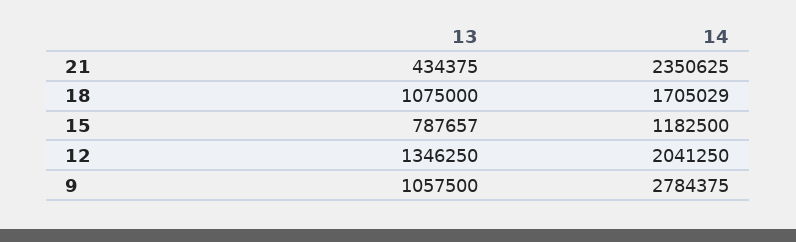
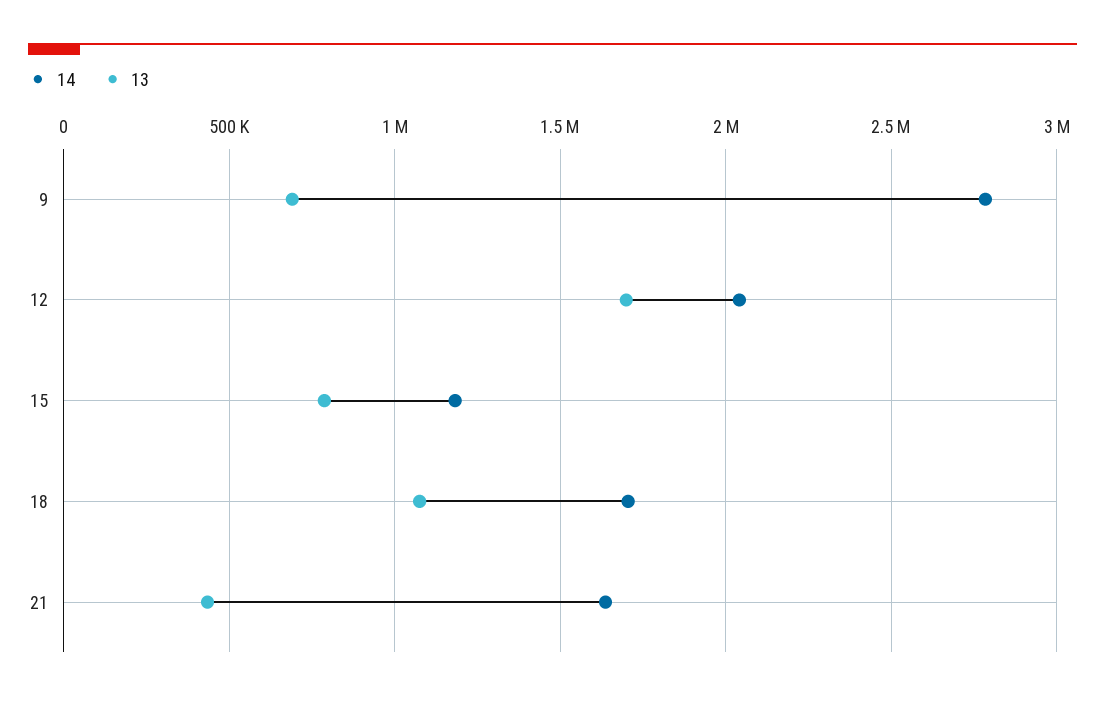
14, 21: 2350625 -> 1650000
13, 12: 1346250 -> 1700000
13, 9: 1057500 -> 700000

